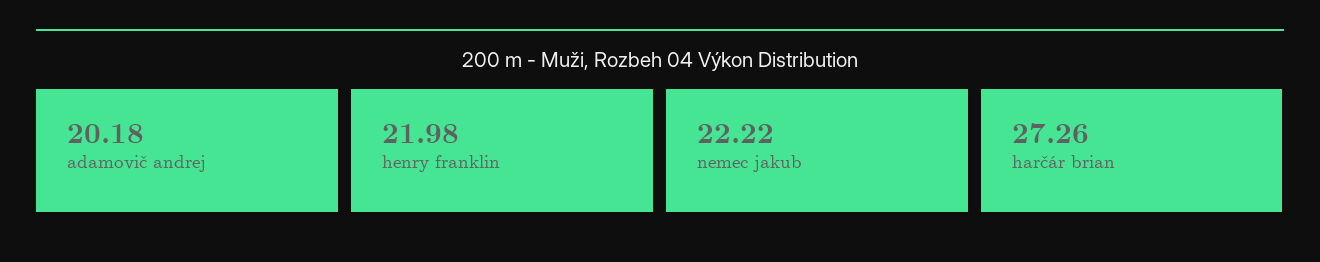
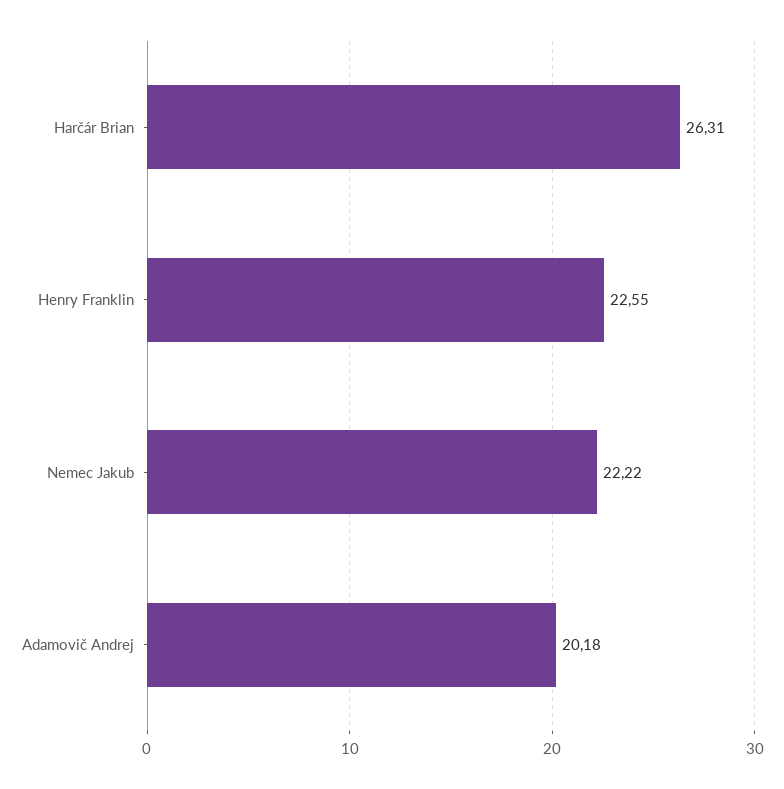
henry franklin: 21.98 -> 22.55
harčár brian: 27.26 -> 26.31

